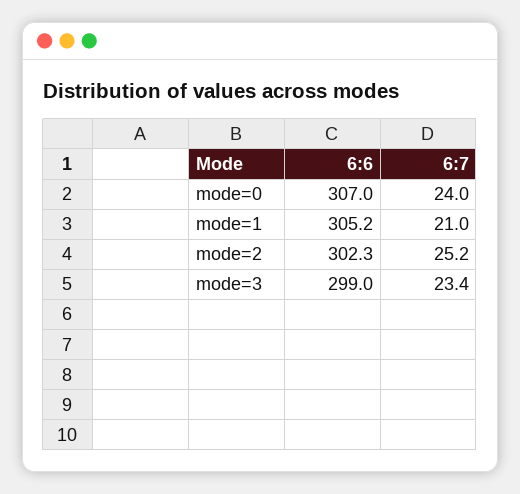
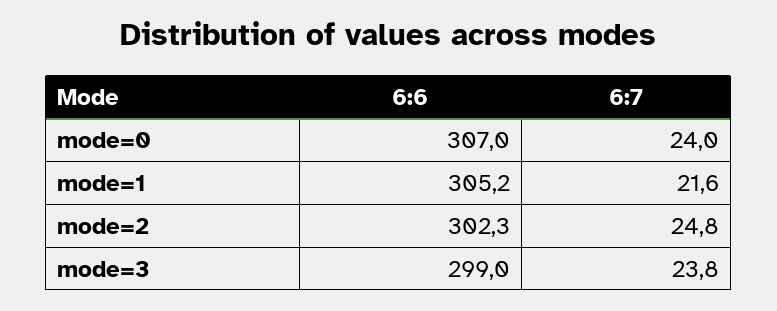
6:7, mode=1: 21 -> 21.6
6:7, mode=2: 25.2 -> 24.8
6:7, mode=3: 23.4 -> 23.8

